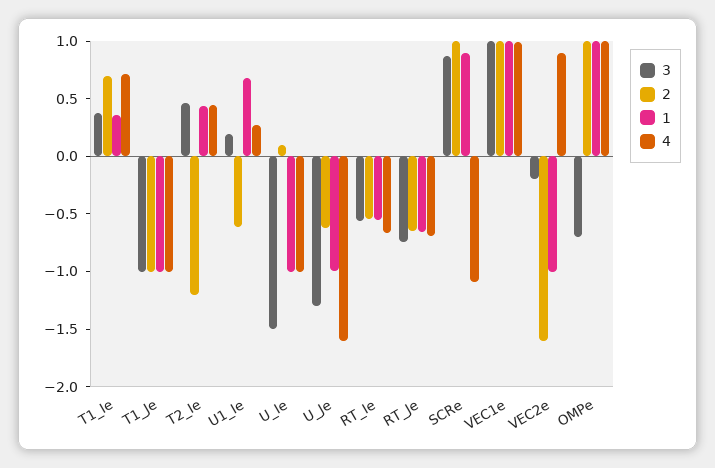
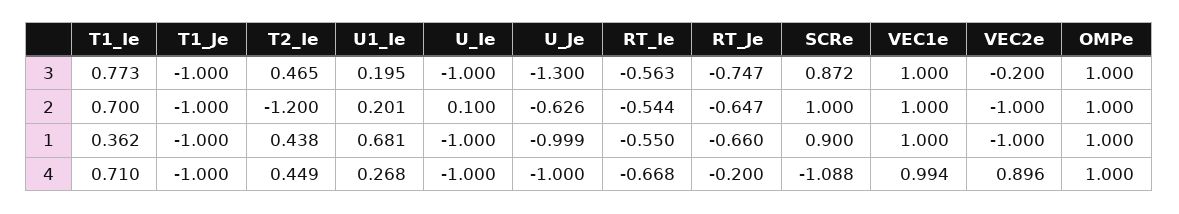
3, T1_Ie: 0.4 -> 0.773
2, U1_Ie: -0.6 -> 0.201
3, U_Ie: -1.5 -> -1
4, U_Je: -1.6 -> -1
4, RT_Je: -0.7 -> -0.2
2, VEC2e: -1.6 -> -1
3, OMPe: -0.7 -> 1

